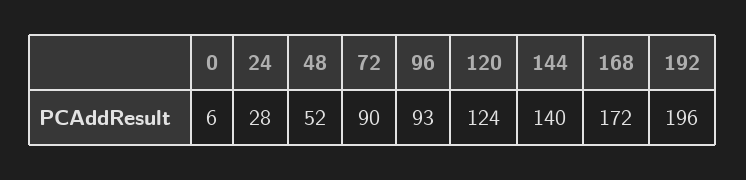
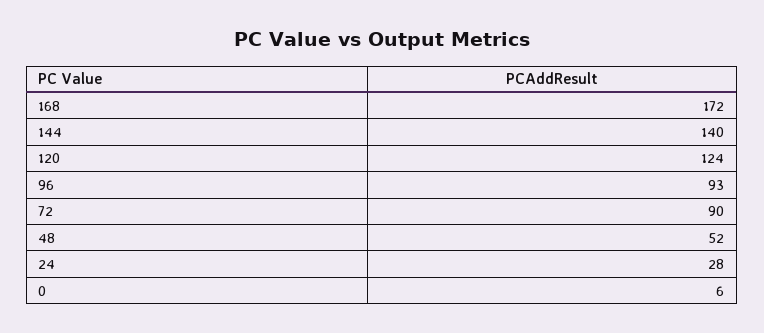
192: 196 -> none

